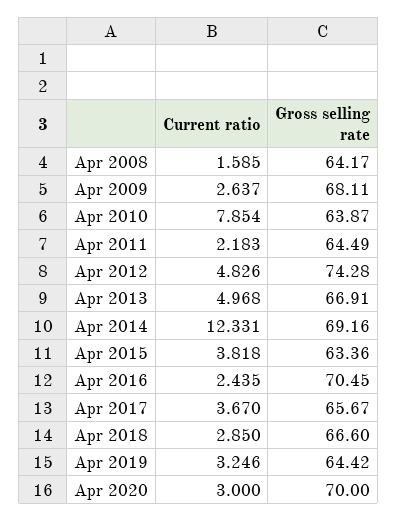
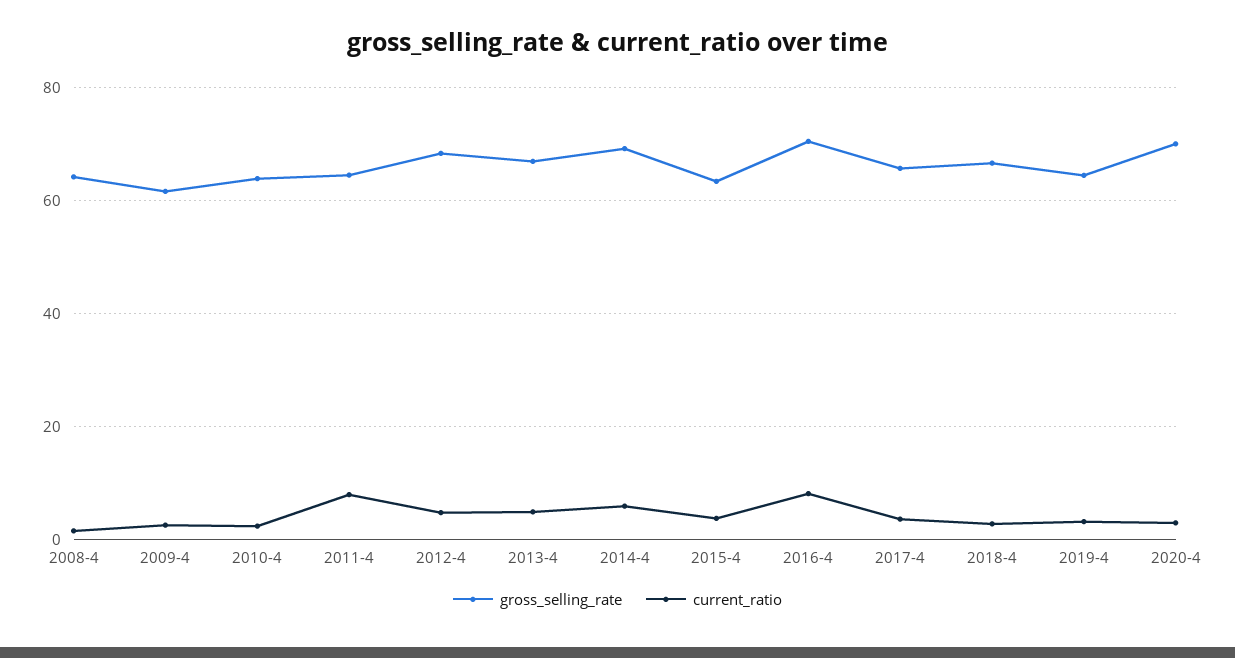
Gross selling rate, Apr 2009: 68.11 -> 62
Current ratio, Apr 2010: 7.854 -> 2
Current ratio, Apr 2011: 2.183 -> 8
Gross selling rate, Apr 2012: 74.28 -> 68
Current ratio, Apr 2014: 12.331 -> 6
Current ratio, Apr 2016: 2.435 -> 8

